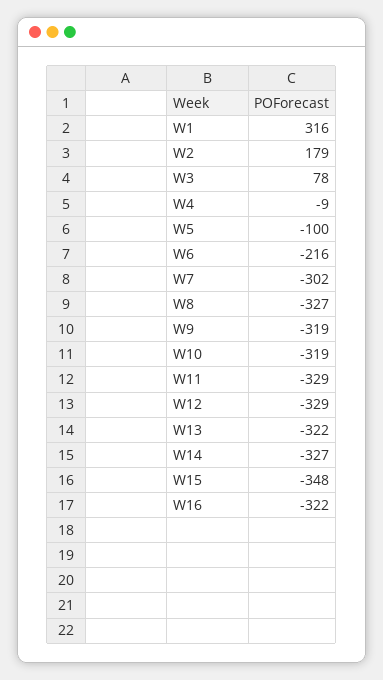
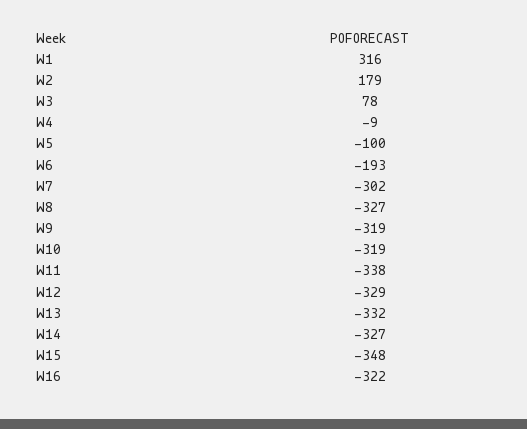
W6: -216 -> -193
W11: -329 -> -338
W13: -322 -> -332

